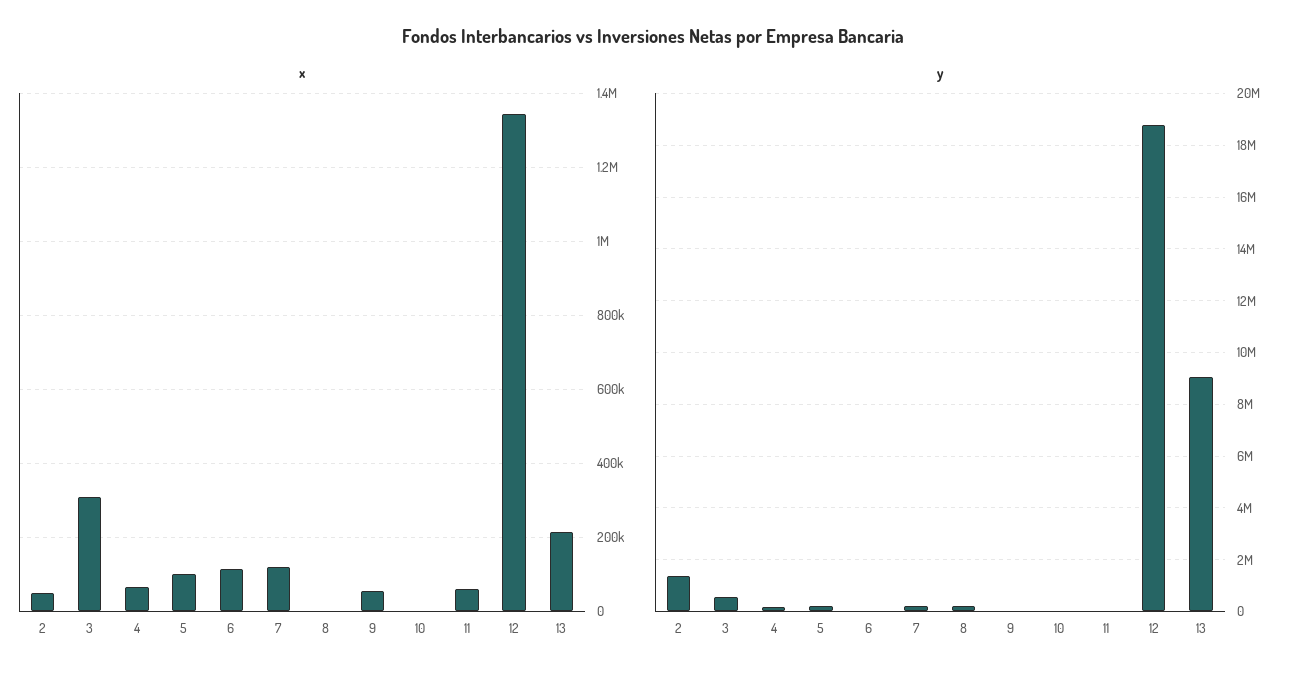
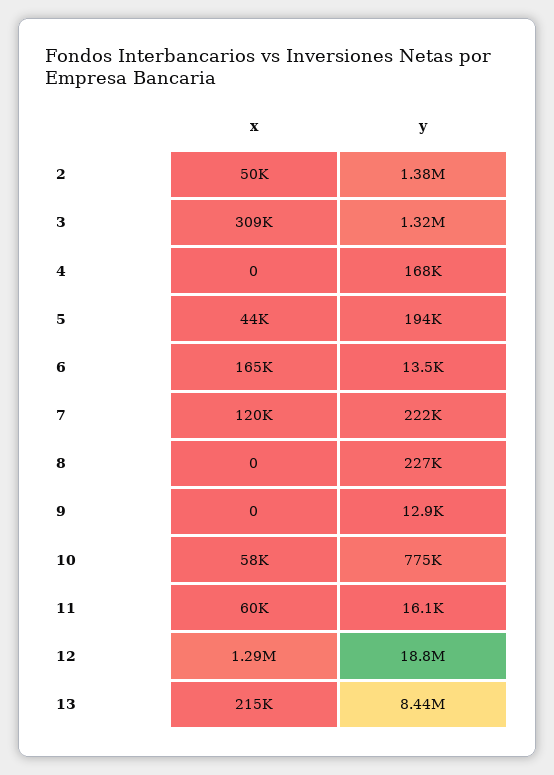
x, 4: 60000 -> 0
x, 5: 100000 -> 44000
x, 6: 120000 -> 165000
x, 9: 60000 -> 0
x, 10: 0 -> 58000
x, 12: 1340000 -> 1290000
y, 3: 500000 -> 1320000
y, 10: 0 -> 775000
y, 13: 9000000 -> 8440000

